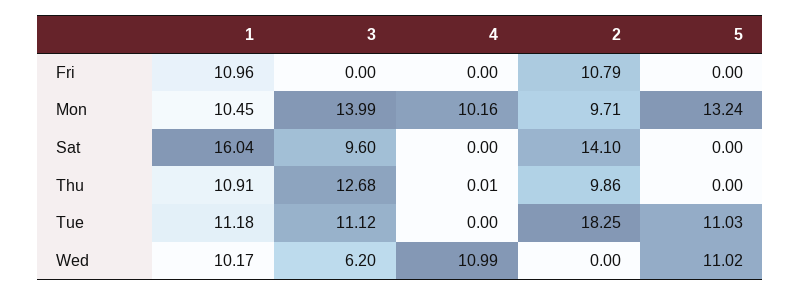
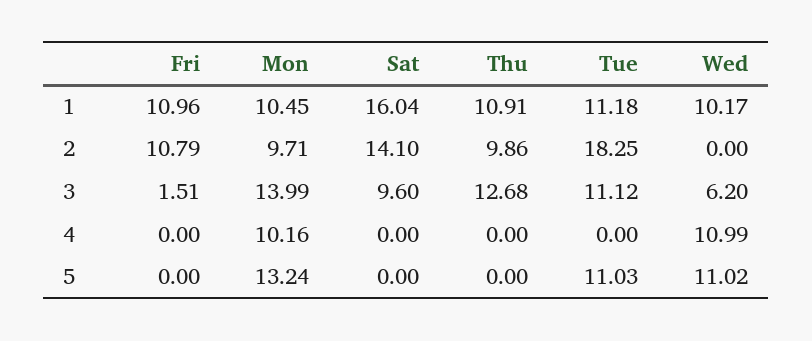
3, Fri: 0 -> 1.51
4, Thu: 0.01 -> 0

